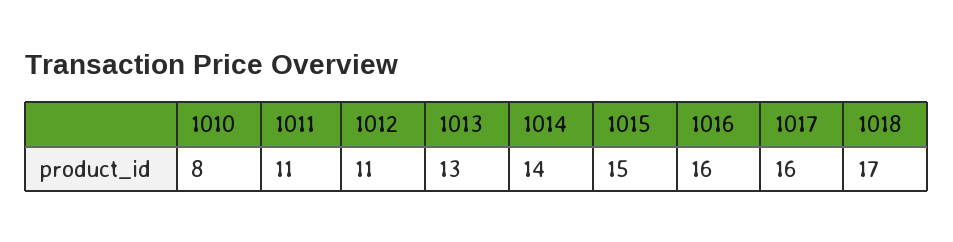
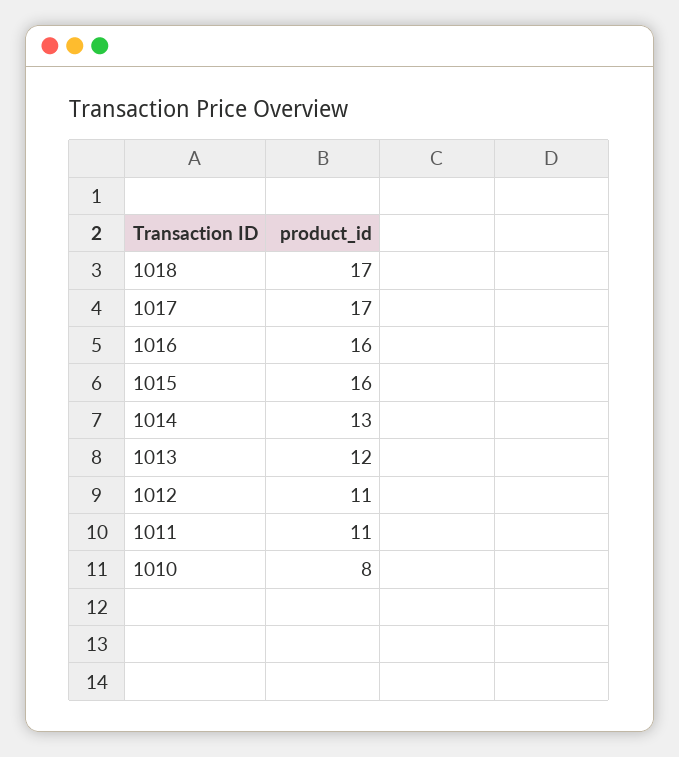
1013: 13 -> 12
1014: 14 -> 13
1015: 15 -> 16
1017: 16 -> 17

